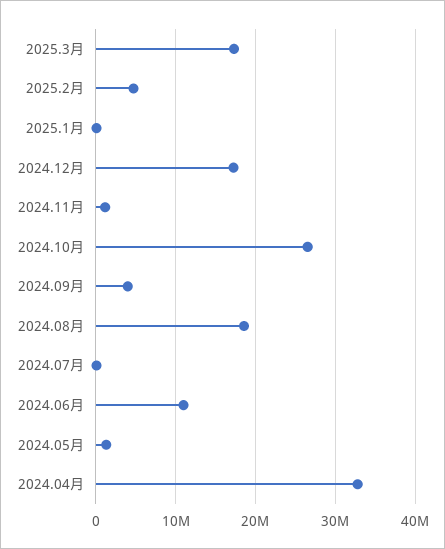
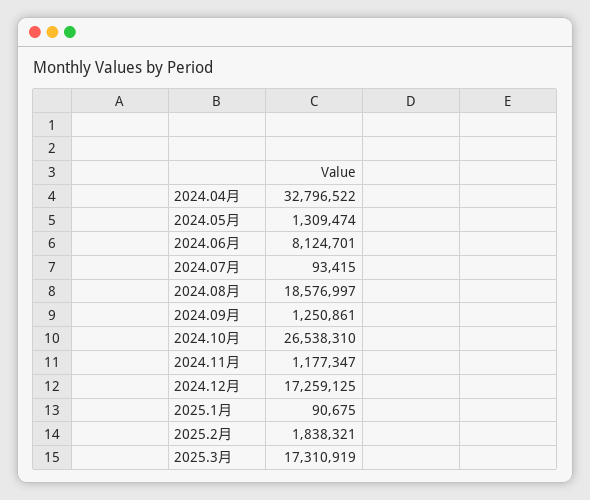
2025.2月: 5000000 -> 1838321
2024.09月: 4000000 -> 1250861
2024.06月: 11000000 -> 8124701

